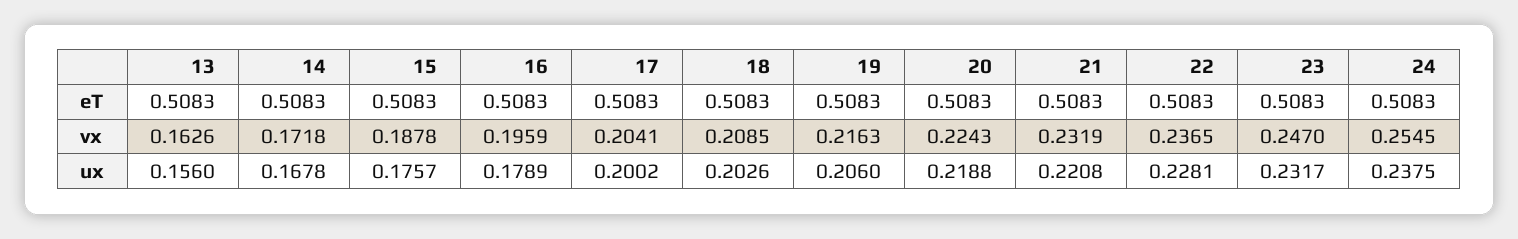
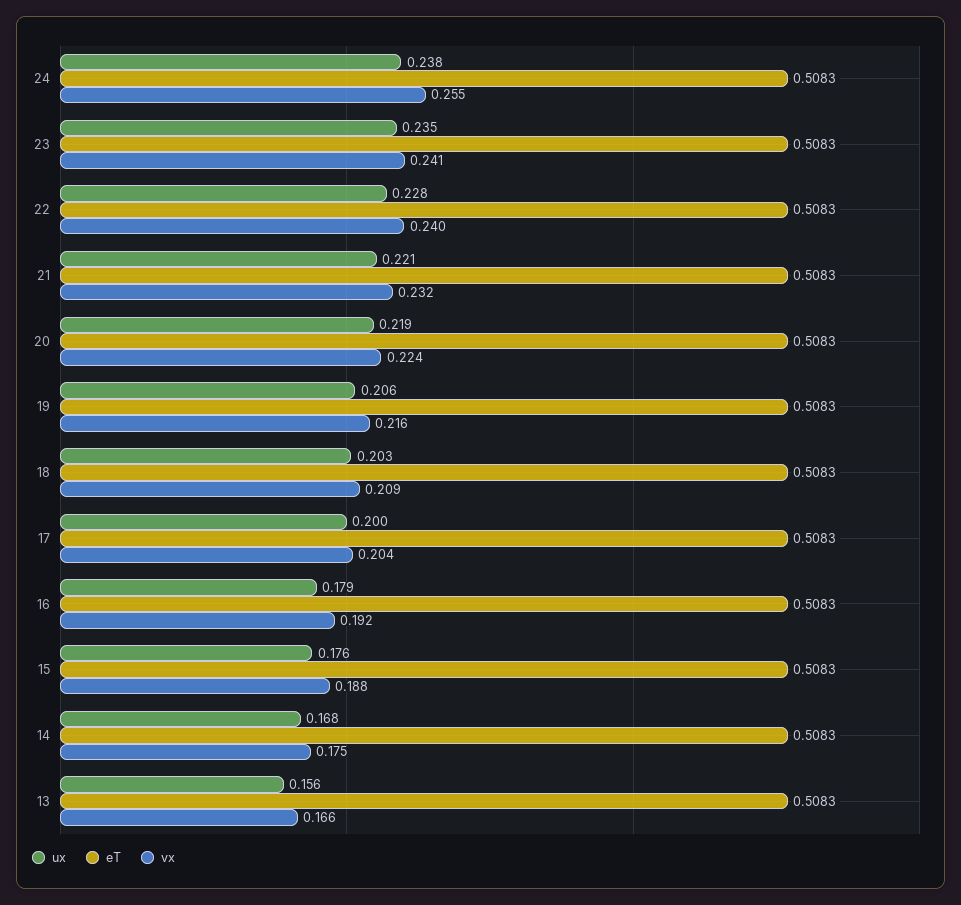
vx, 13: 0.1626 -> 0.166
vx, 14: 0.1718 -> 0.175
vx, 16: 0.1959 -> 0.192
vx, 22: 0.2365 -> 0.24
vx, 23: 0.247 -> 0.241
ux, 23: 0.2317 -> 0.235

